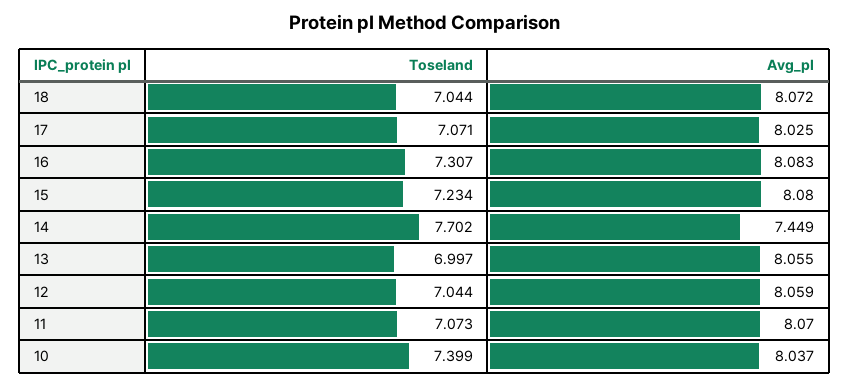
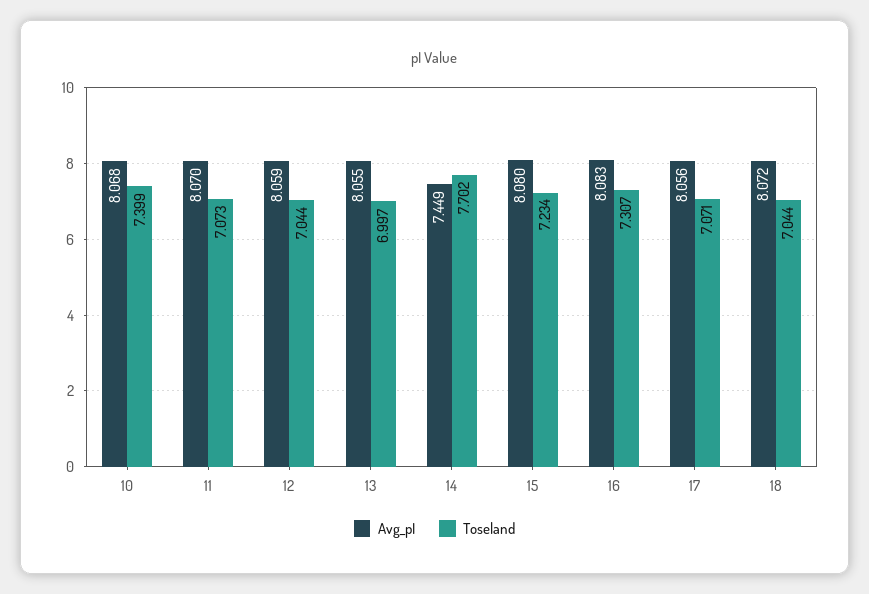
Avg_pI, 17: 8.025 -> 8.056
Avg_pI, 10: 8.037 -> 8.068

